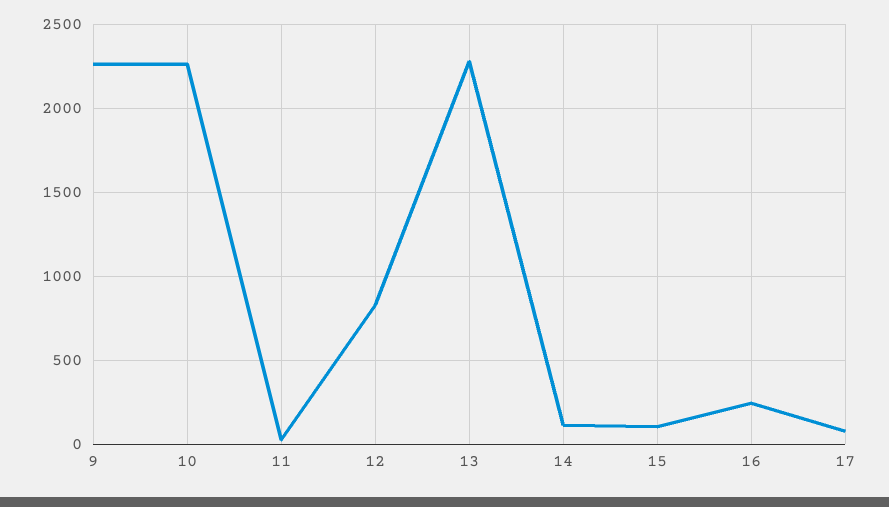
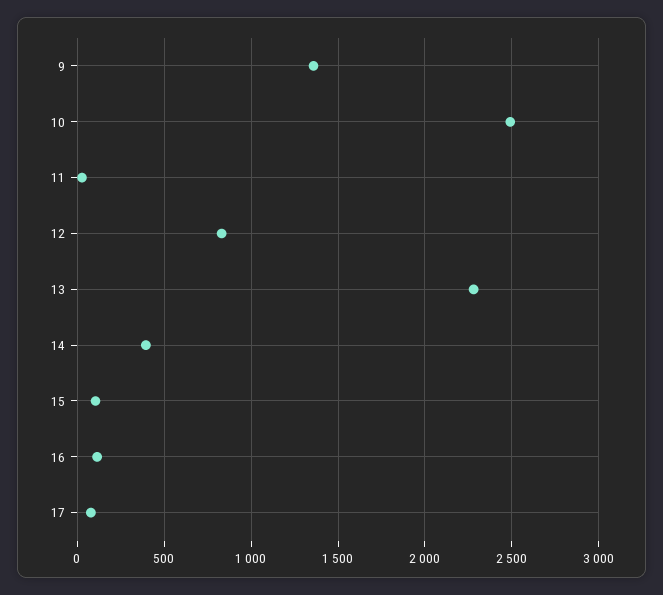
9: 2250 -> 1350
10: 2250 -> 2500
14: 100 -> 400
16: 250 -> 100

